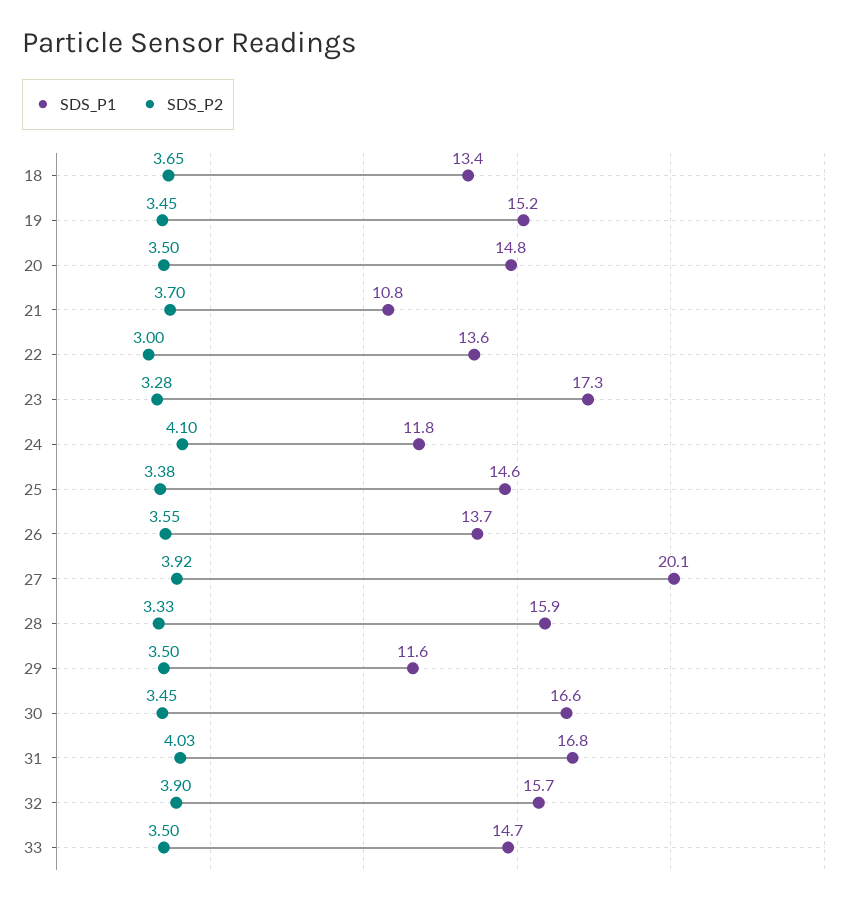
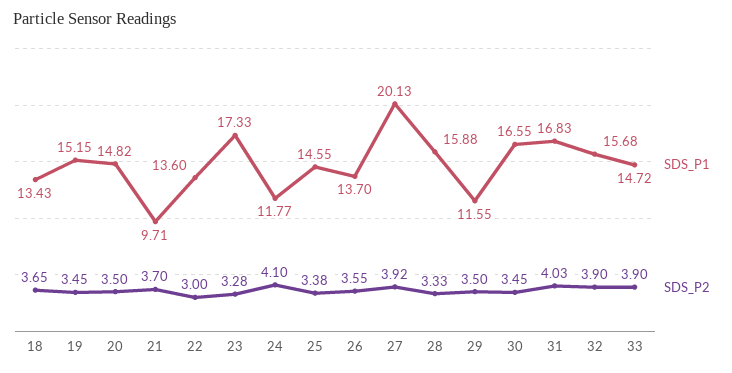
SDS_P1, 21: 10.8 -> 9.71
SDS_P2, 33: 3.5 -> 3.9

